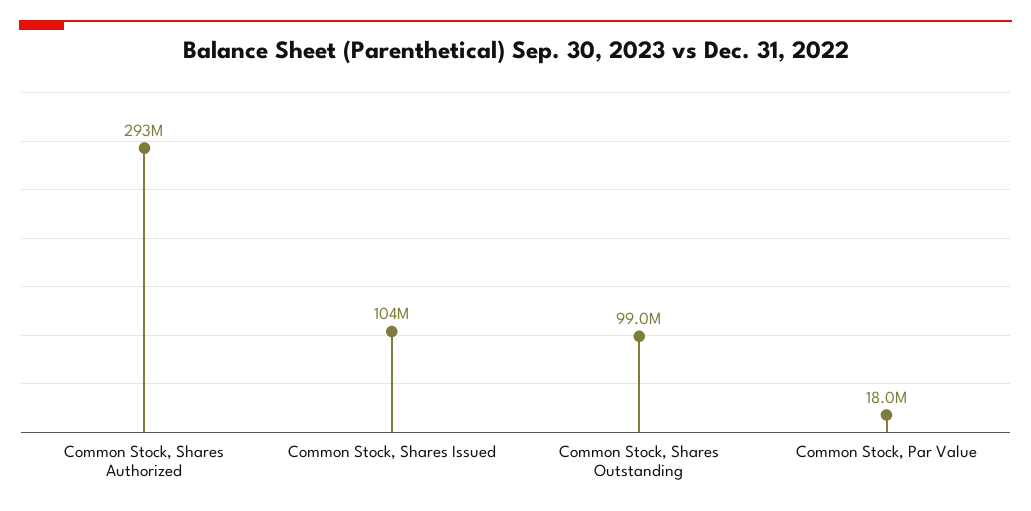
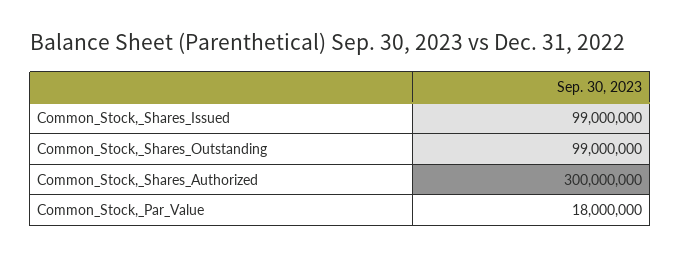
Common Stock, Shares Authorized: 293000000 -> 300000000
Common Stock, Shares Issued: 104000000 -> 99000000

